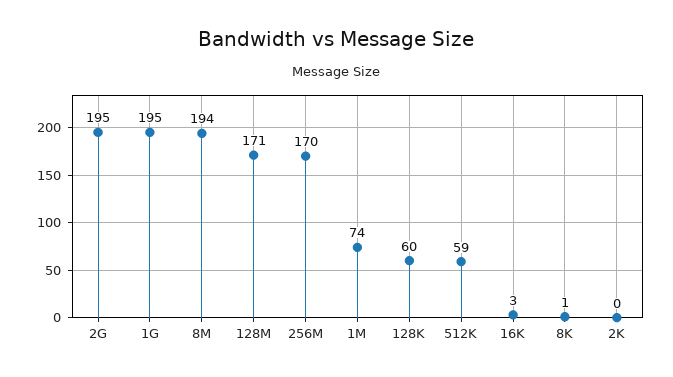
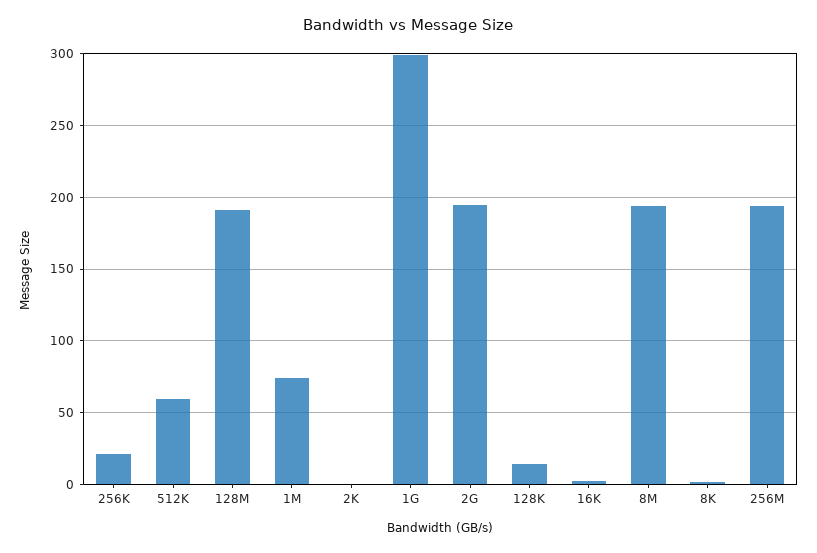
1G: 195 -> 300
128M: 171 -> 190
256M: 170 -> 195
128K: 60 -> 15
256K: none -> 20

